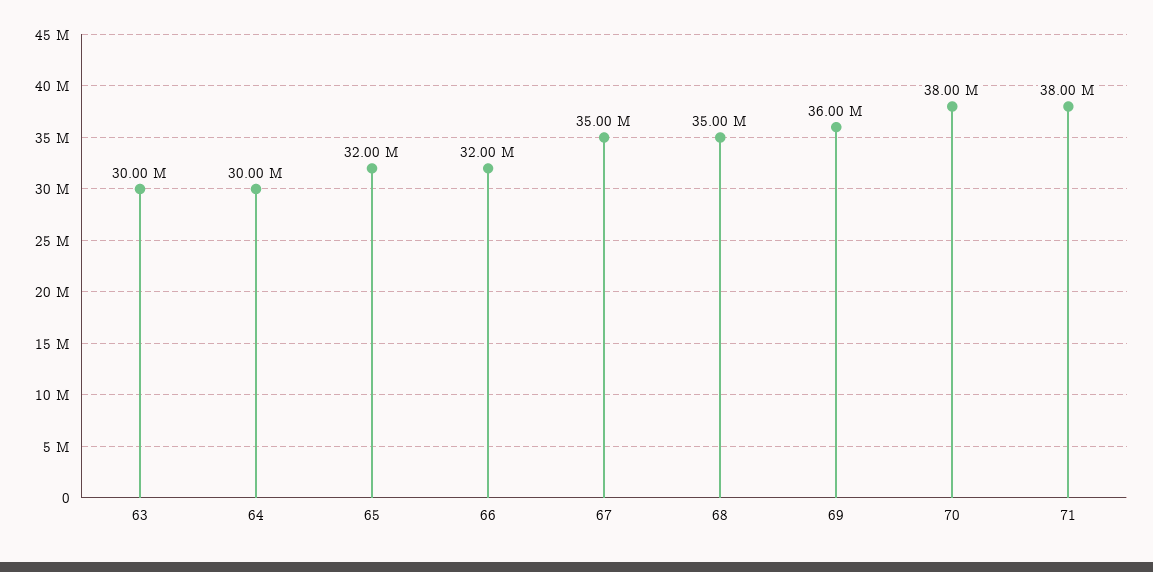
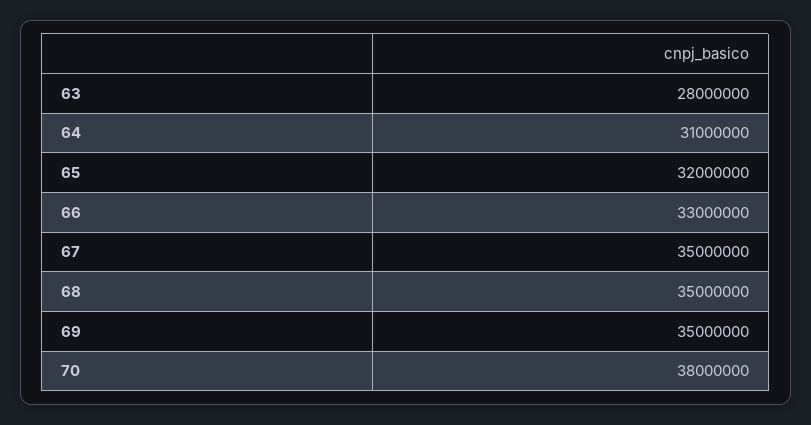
63: 30000000 -> 28000000
64: 30000000 -> 31000000
66: 32000000 -> 33000000
69: 36000000 -> 35000000
71: 38000000 -> none

